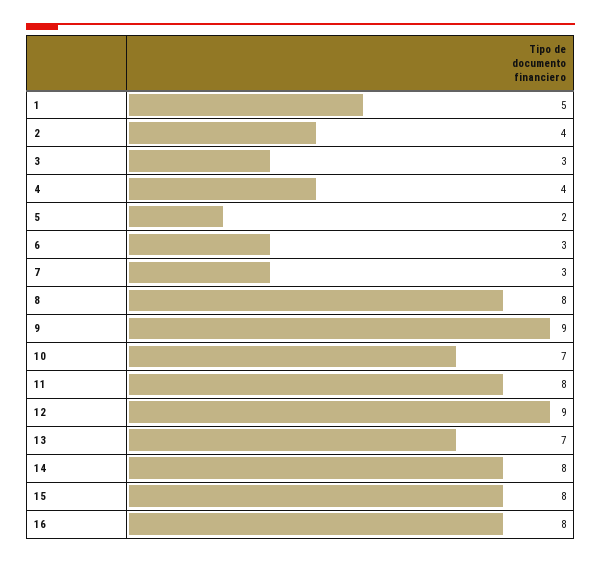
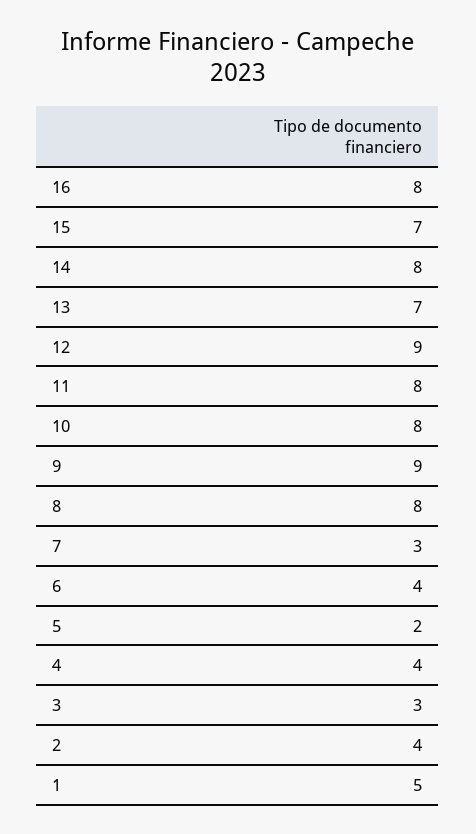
6: 3 -> 4
10: 7 -> 8
15: 8 -> 7

